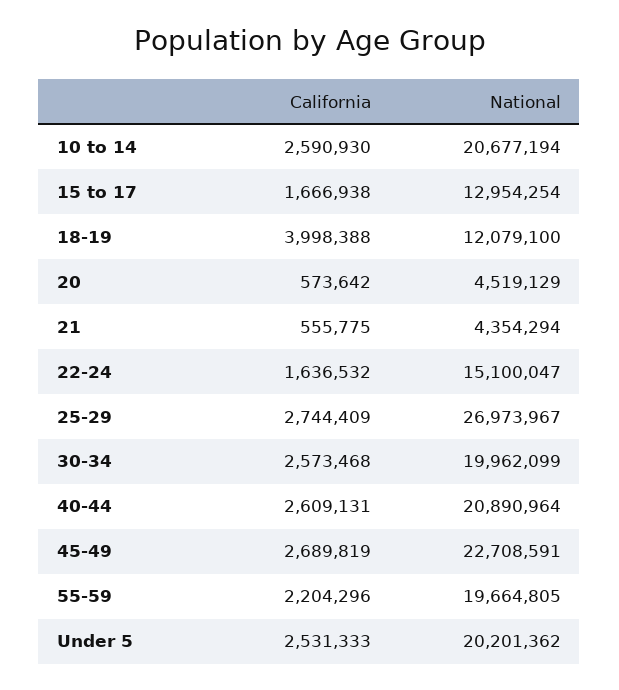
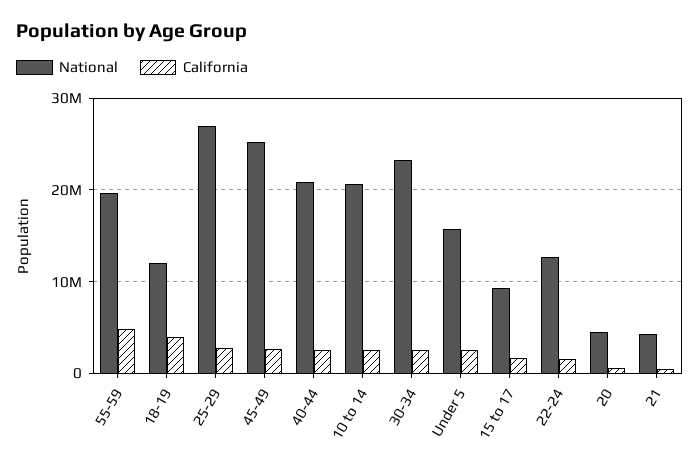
National, 15 to 17: 12954254 -> 9000000
National, 22-24: 15100047 -> 13000000
National, 30-34: 19962099 -> 23000000
National, 45-49: 22708591 -> 25000000
California, 55-59: 2204296 -> 5000000
National, Under 5: 20201362 -> 16000000

